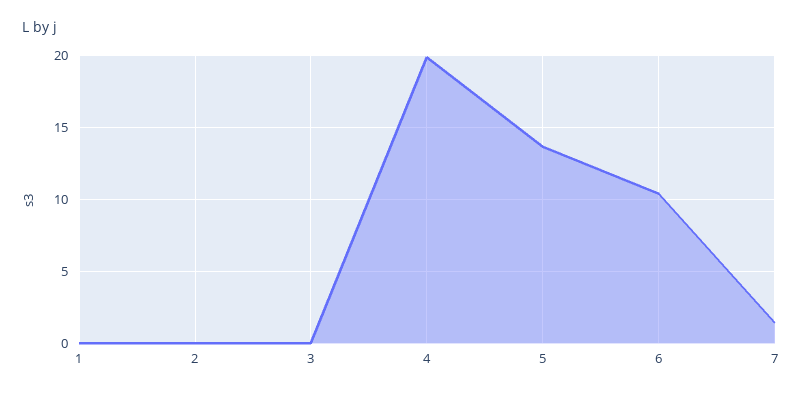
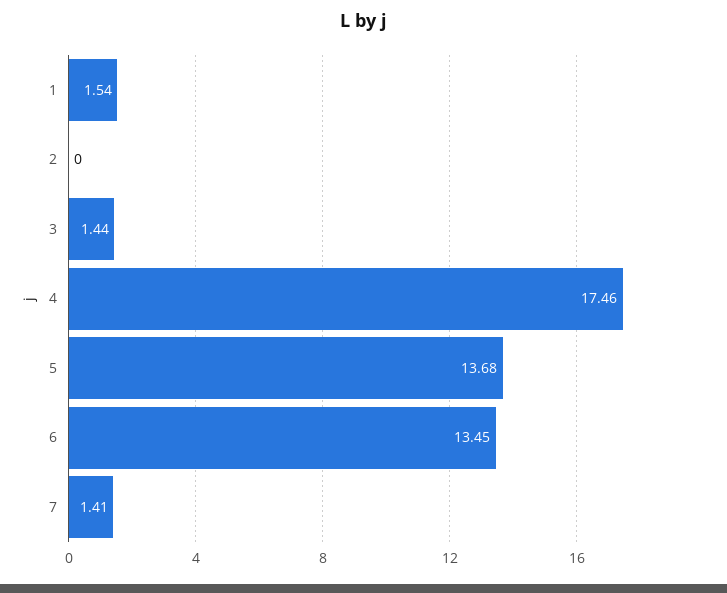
1: 0 -> 1.54
3: 0 -> 1.44
4: 20 -> 17.46
6: 10.5 -> 13.45

